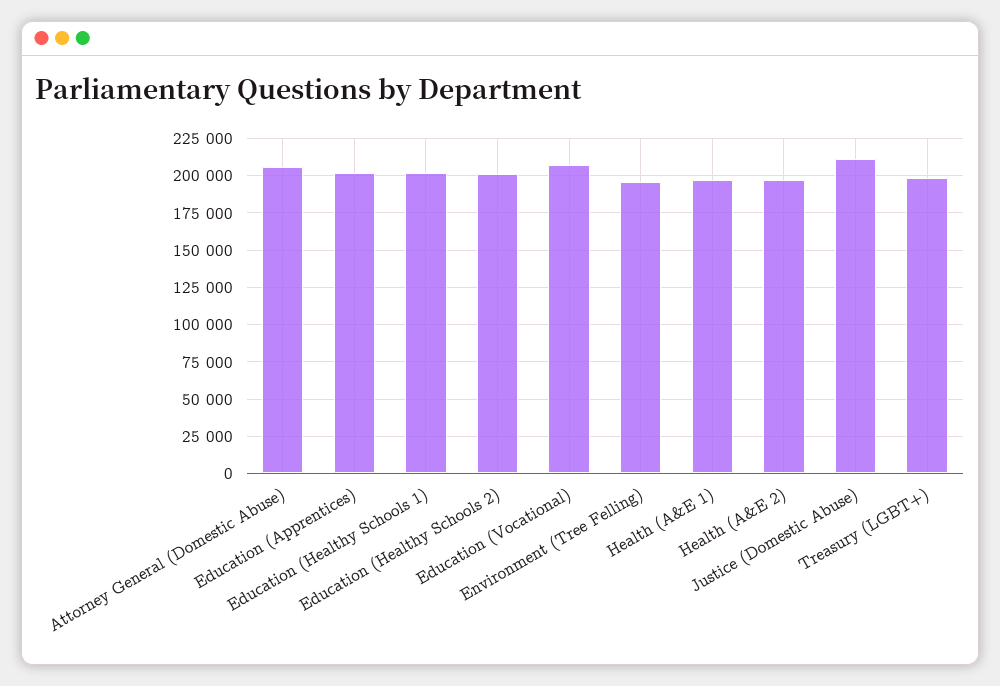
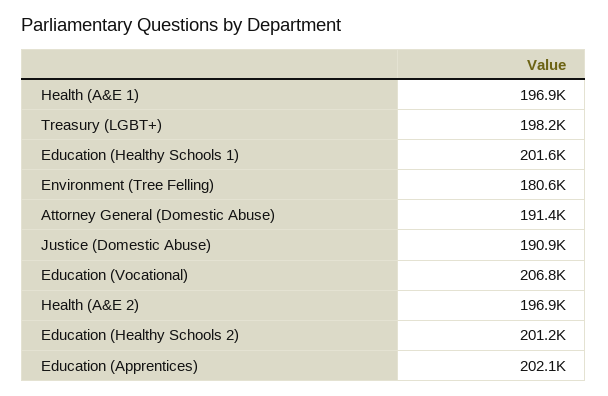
Attorney General (Domestic Abuse): 205000 -> 191400
Environment (Tree Felling): 195000 -> 180600
Justice (Domestic Abuse): 210000 -> 190900

